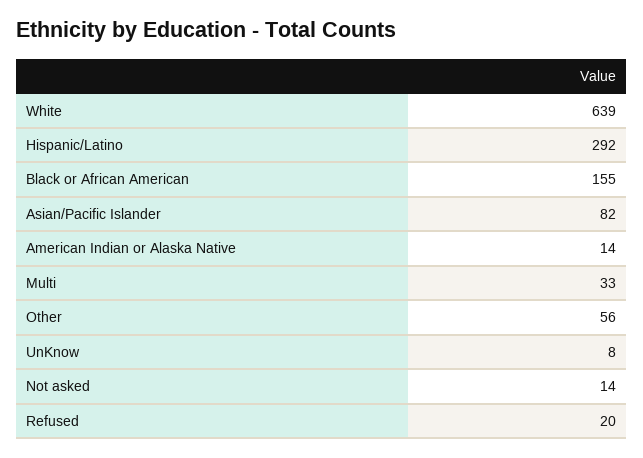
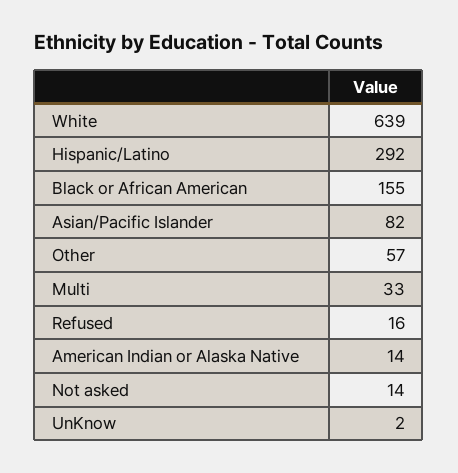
Other: 56 -> 57
UnKnow: 8 -> 2
Refused: 20 -> 16

